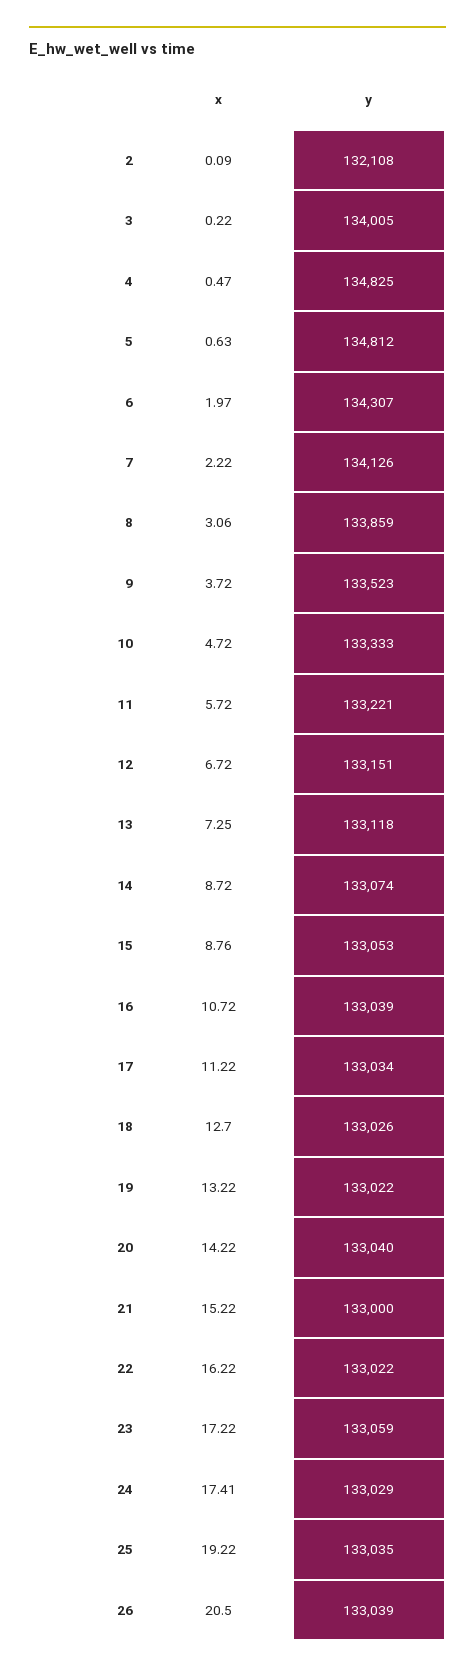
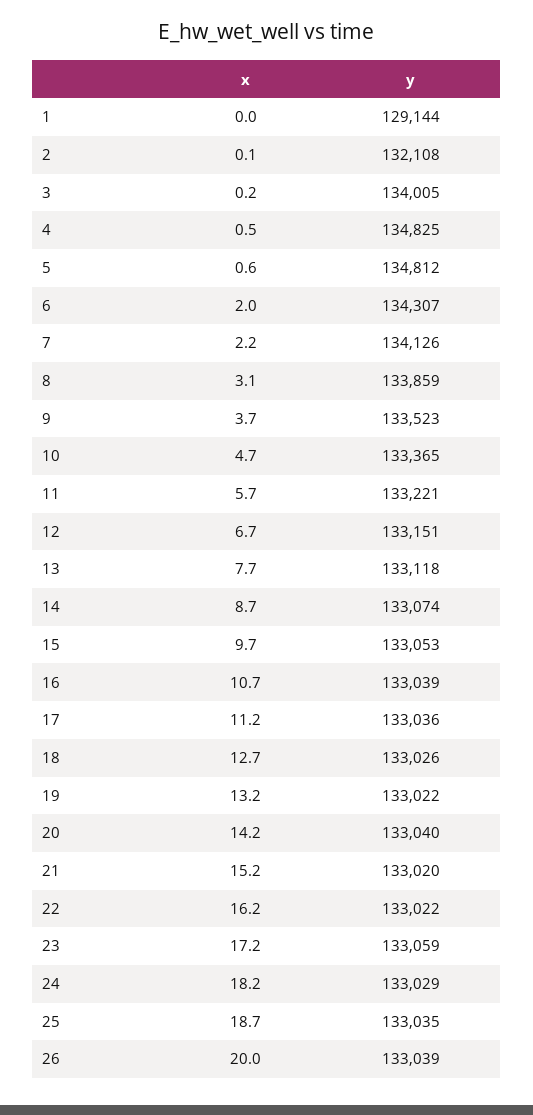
y, 10: 133333 -> 133365
x, 13: 7.25 -> 7.7
x, 15: 8.76 -> 9.7
y, 17: 133034 -> 133036
y, 21: 133000 -> 133020
x, 24: 17.41 -> 18.2
x, 25: 19.22 -> 18.7
x, 26: 20.5 -> 20
x, 1: none -> 0
y, 1: none -> 129144

